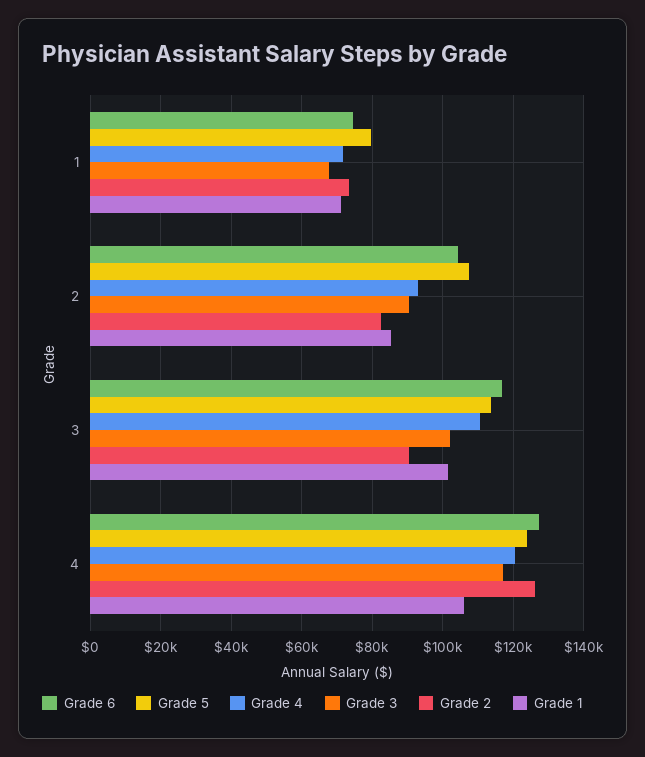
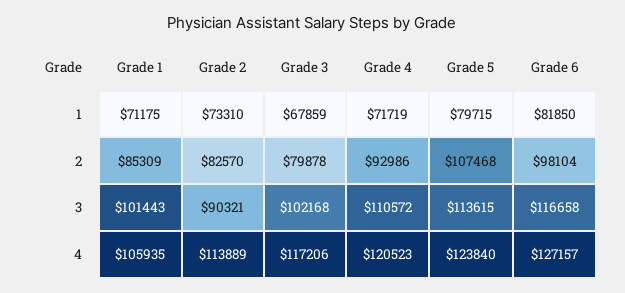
Grade 6, 1: 74000 -> 81850
Grade 6, 2: 104000 -> 98104
Grade 3, 2: 90000 -> 79878
Grade 2, 4: 126000 -> 113889

